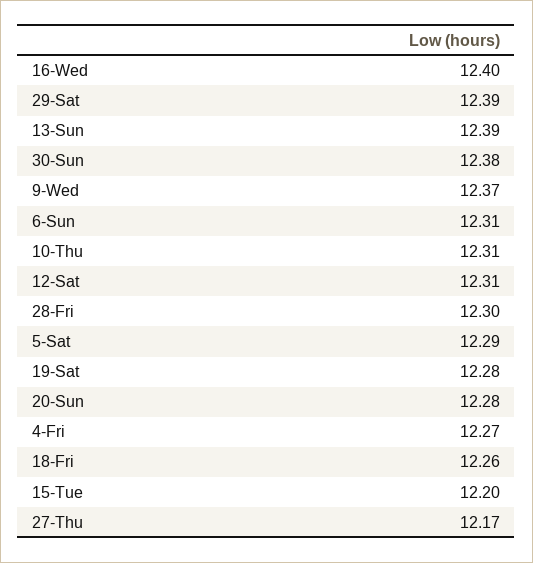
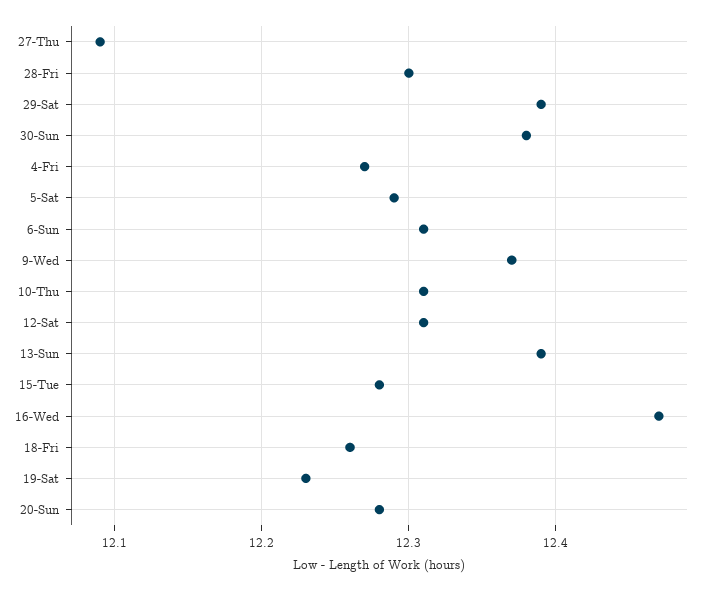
16-Wed: 12.4 -> 12.47
19-Sat: 12.28 -> 12.23
15-Tue: 12.2 -> 12.28
27-Thu: 12.17 -> 12.09

